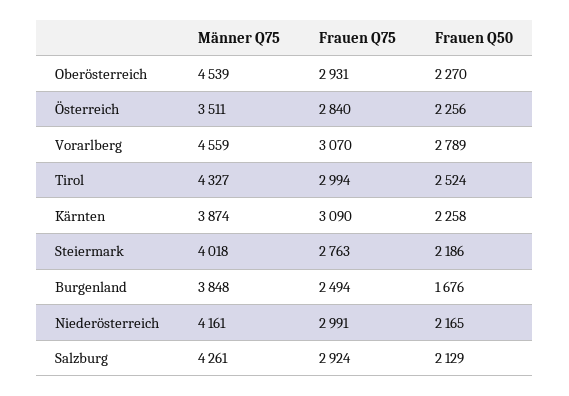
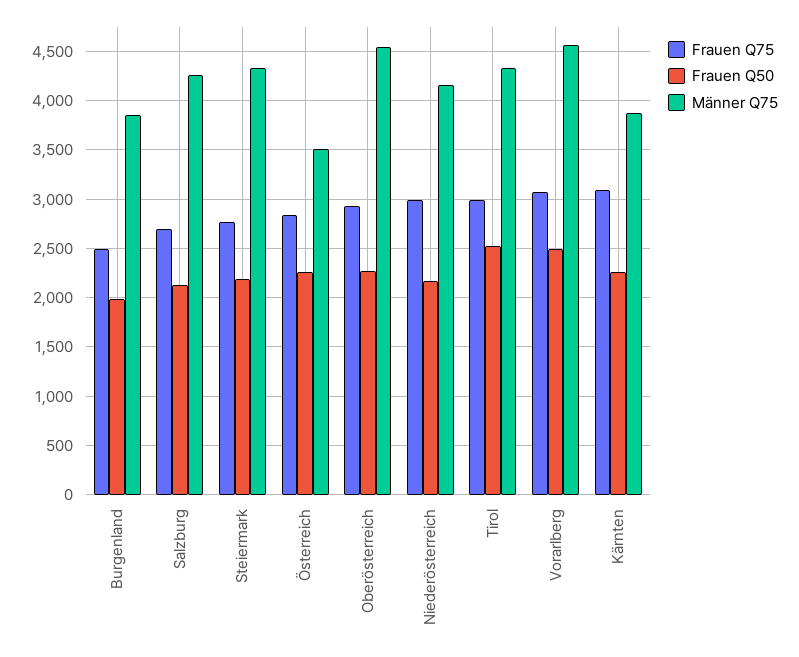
Frauen Q50, Vorarlberg: 2789 -> 2500
Männer Q75, Steiermark: 4018 -> 4300
Frauen Q50, Burgenland: 1676 -> 2000
Frauen Q75, Salzburg: 2924 -> 2700

